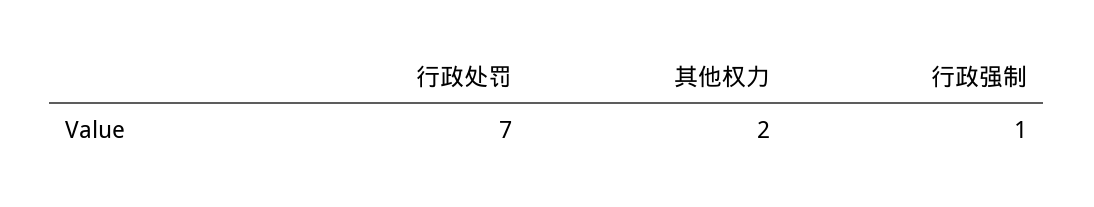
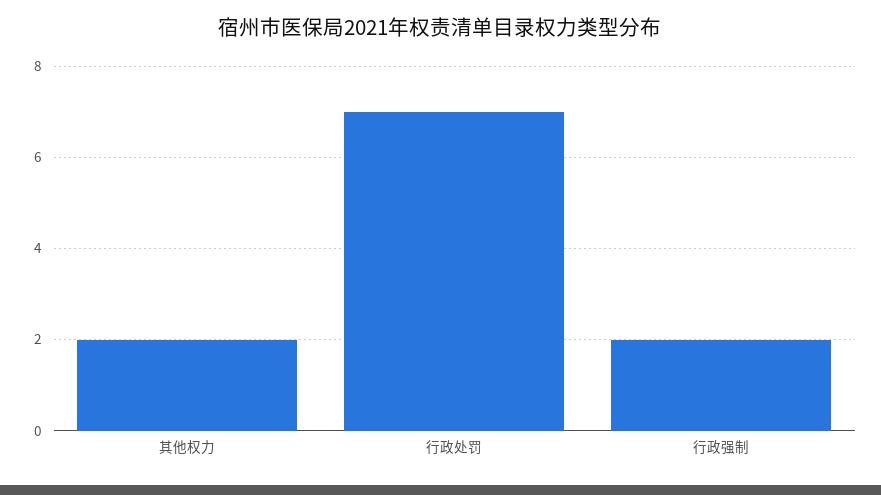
行政强制: 1 -> 2

